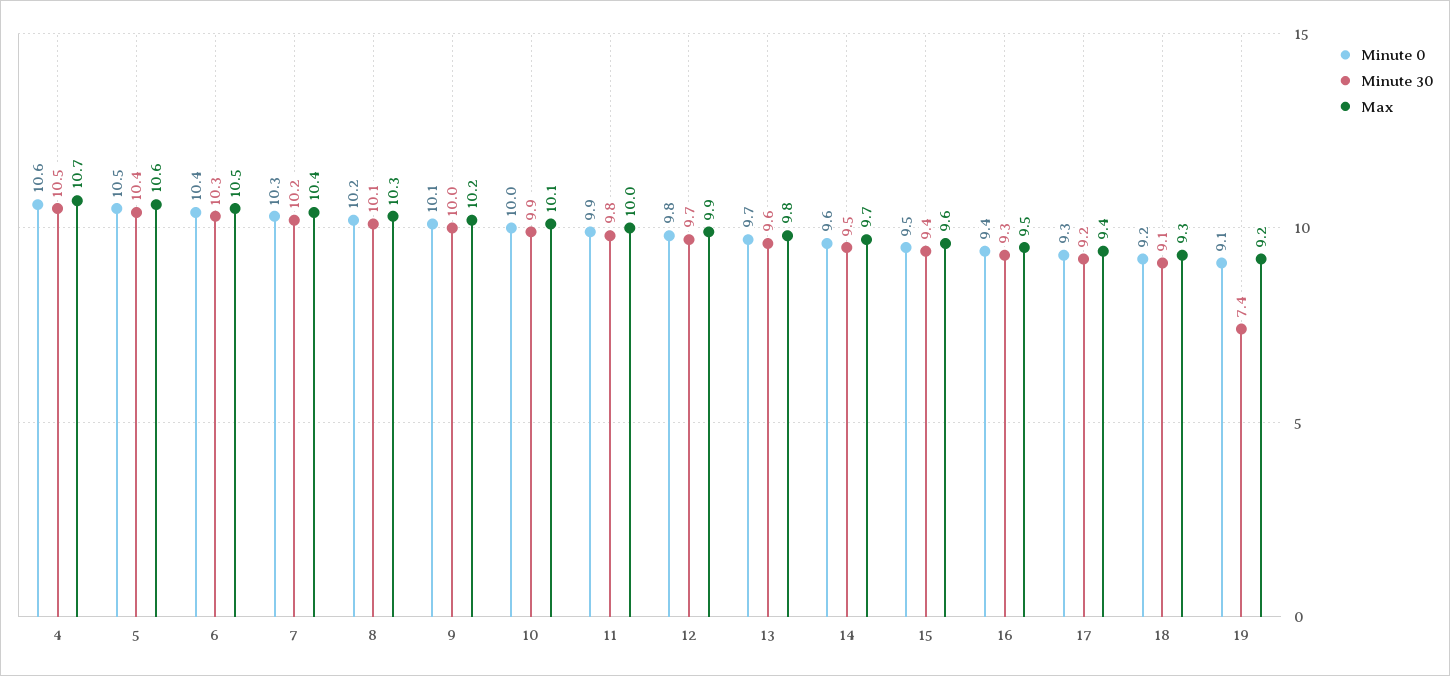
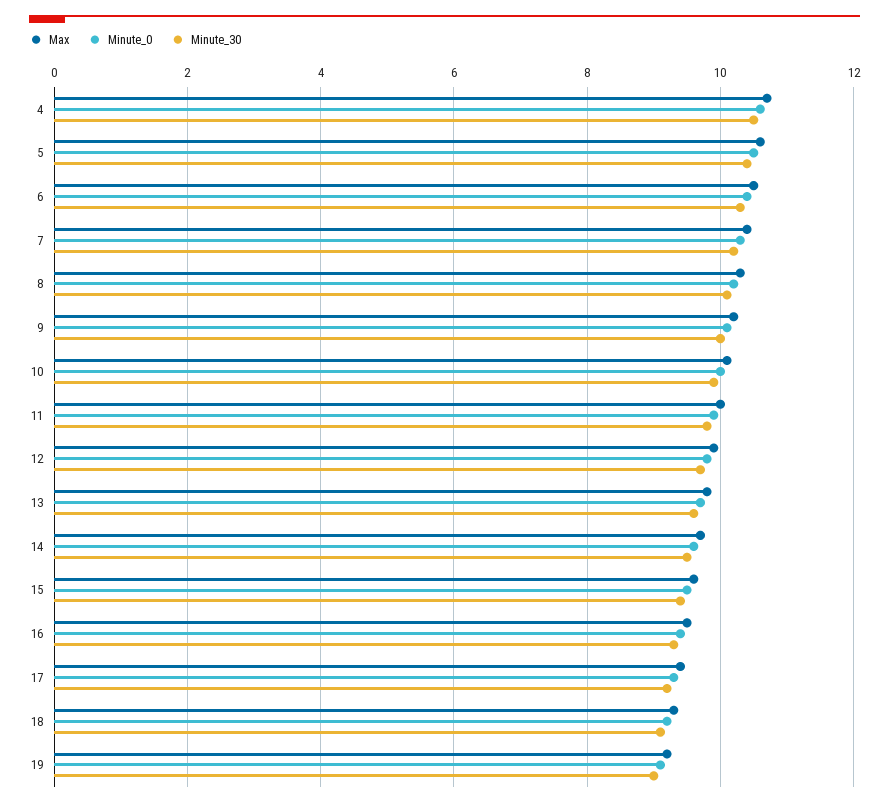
Minute 30, 19: 7.4 -> 9

